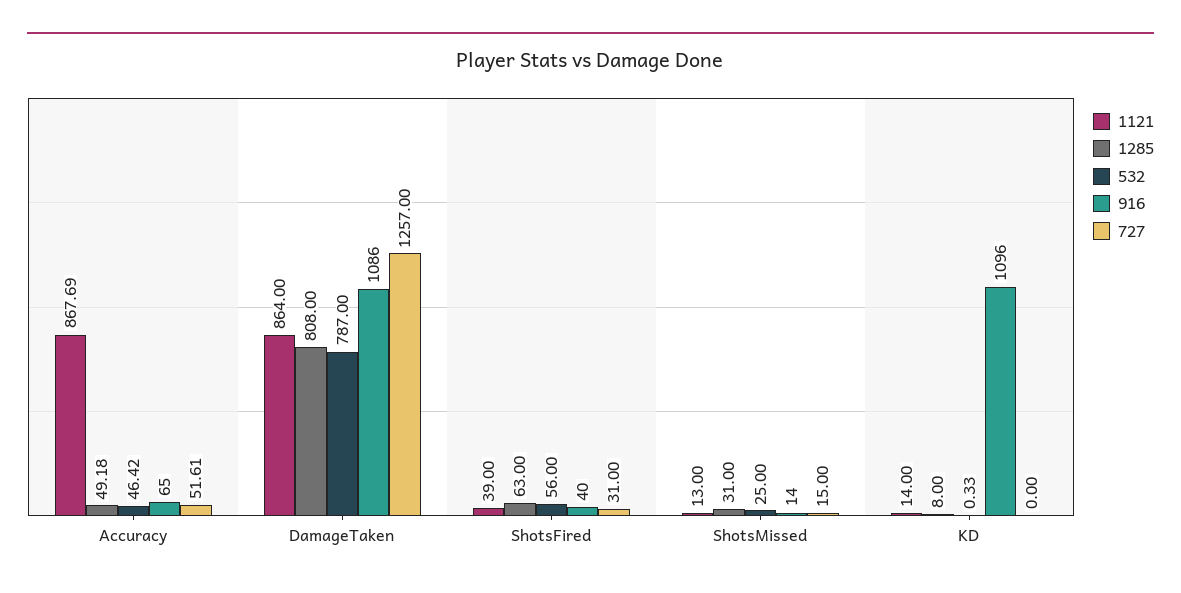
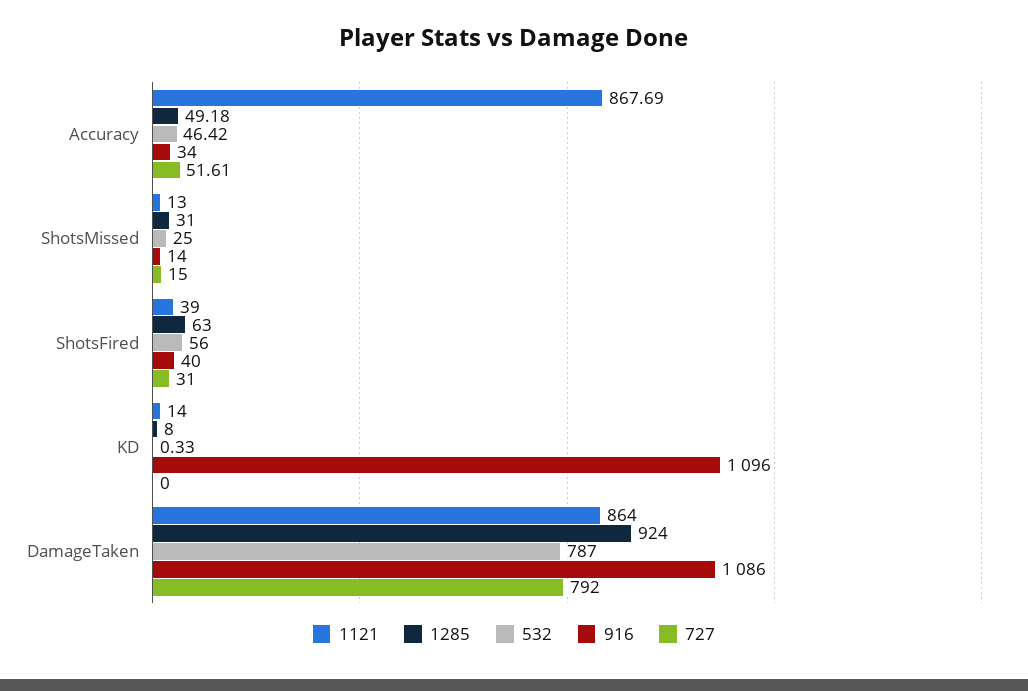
916, Accuracy: 65 -> 34
1285, DamageTaken: 808 -> 924
727, DamageTaken: 1257 -> 792

